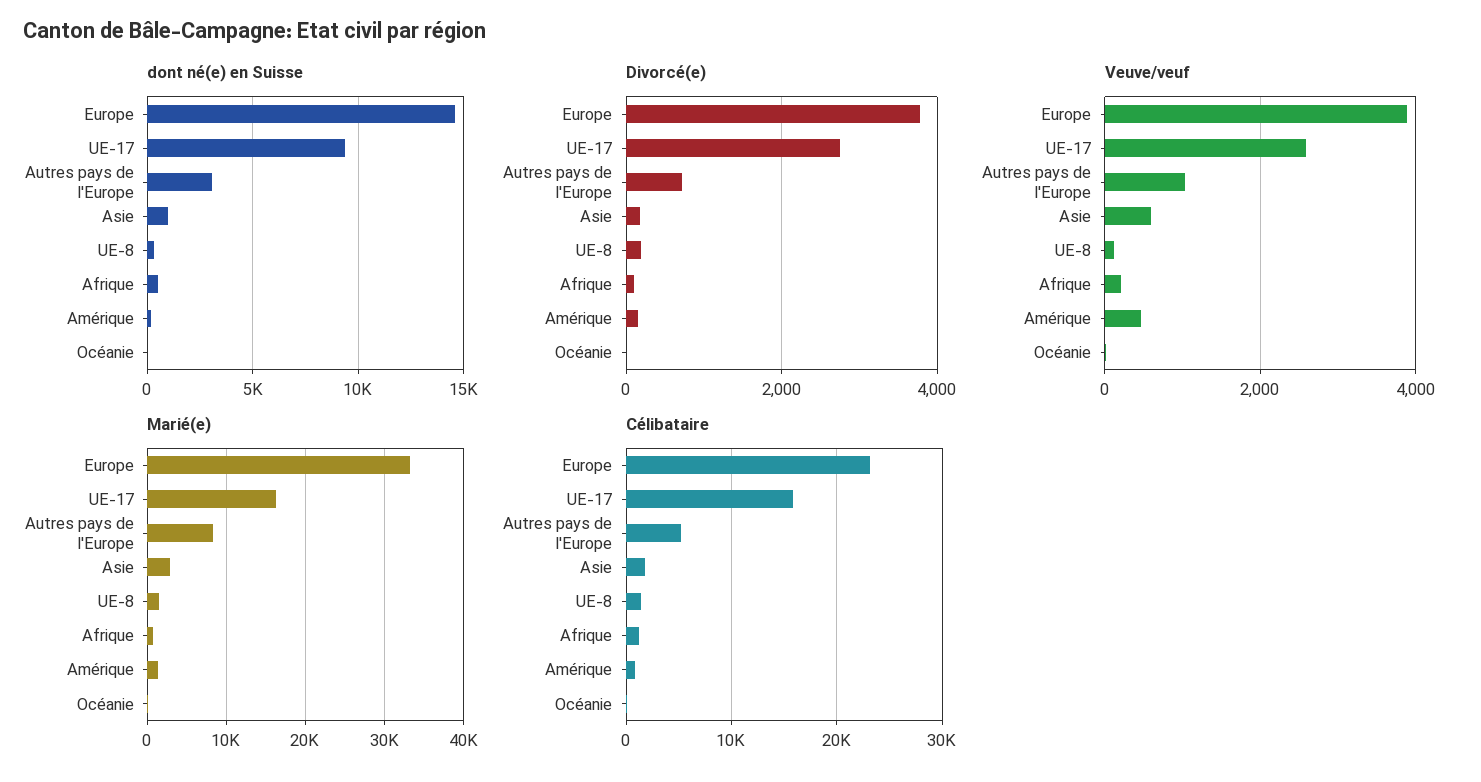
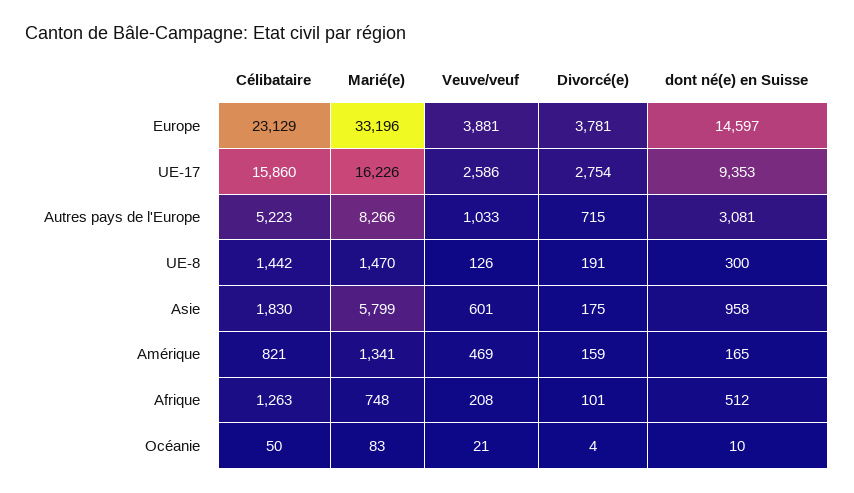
Marié(e), Asie: 3000 -> 5799

